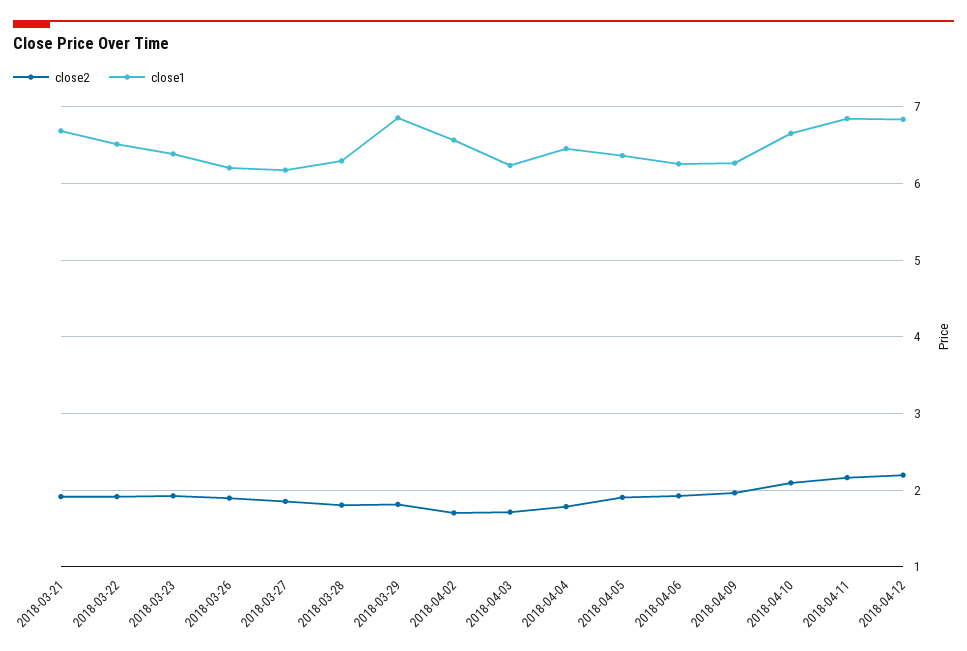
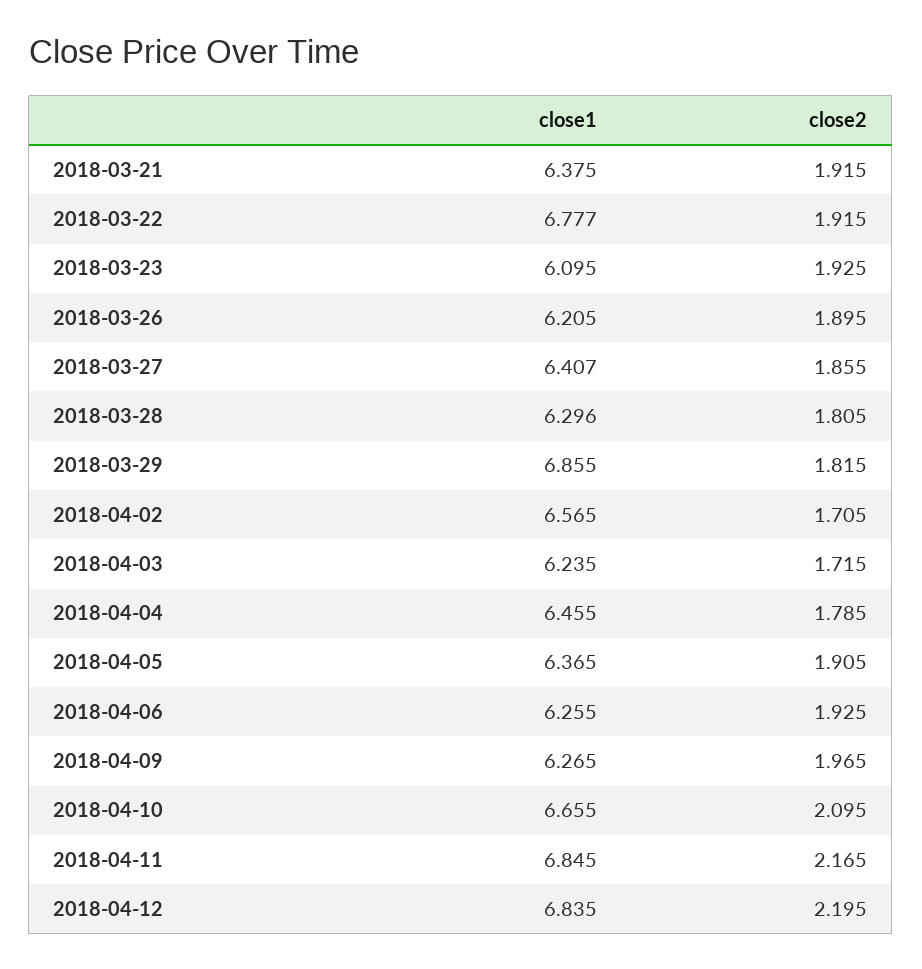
close1, 2018-03-21: 6.7 -> 6.375
close1, 2018-03-22: 6.5 -> 6.777
close1, 2018-03-23: 6.4 -> 6.095
close1, 2018-03-27: 6.2 -> 6.407

